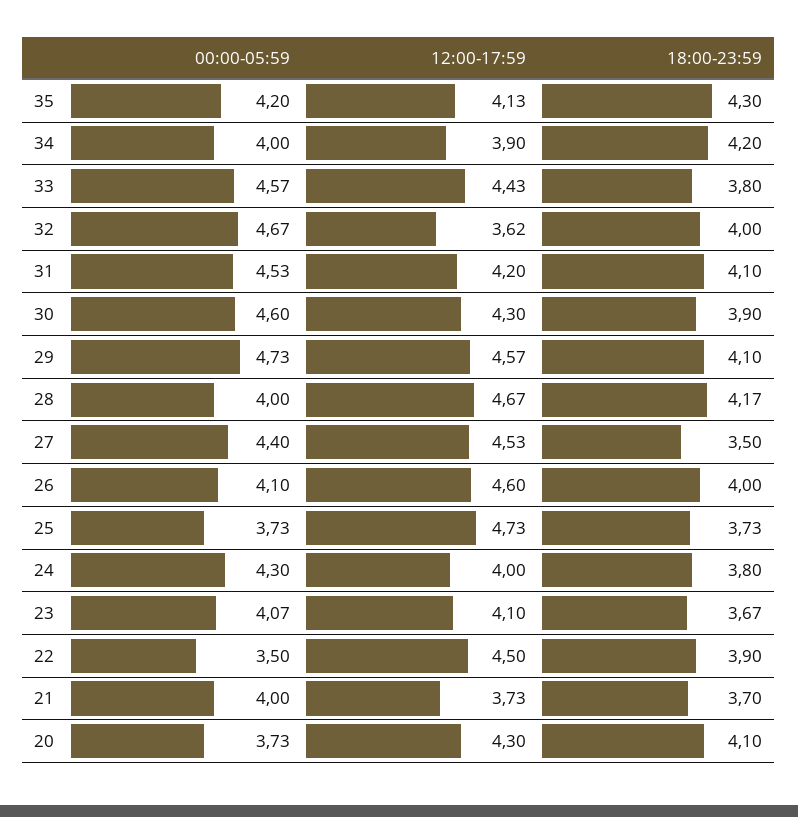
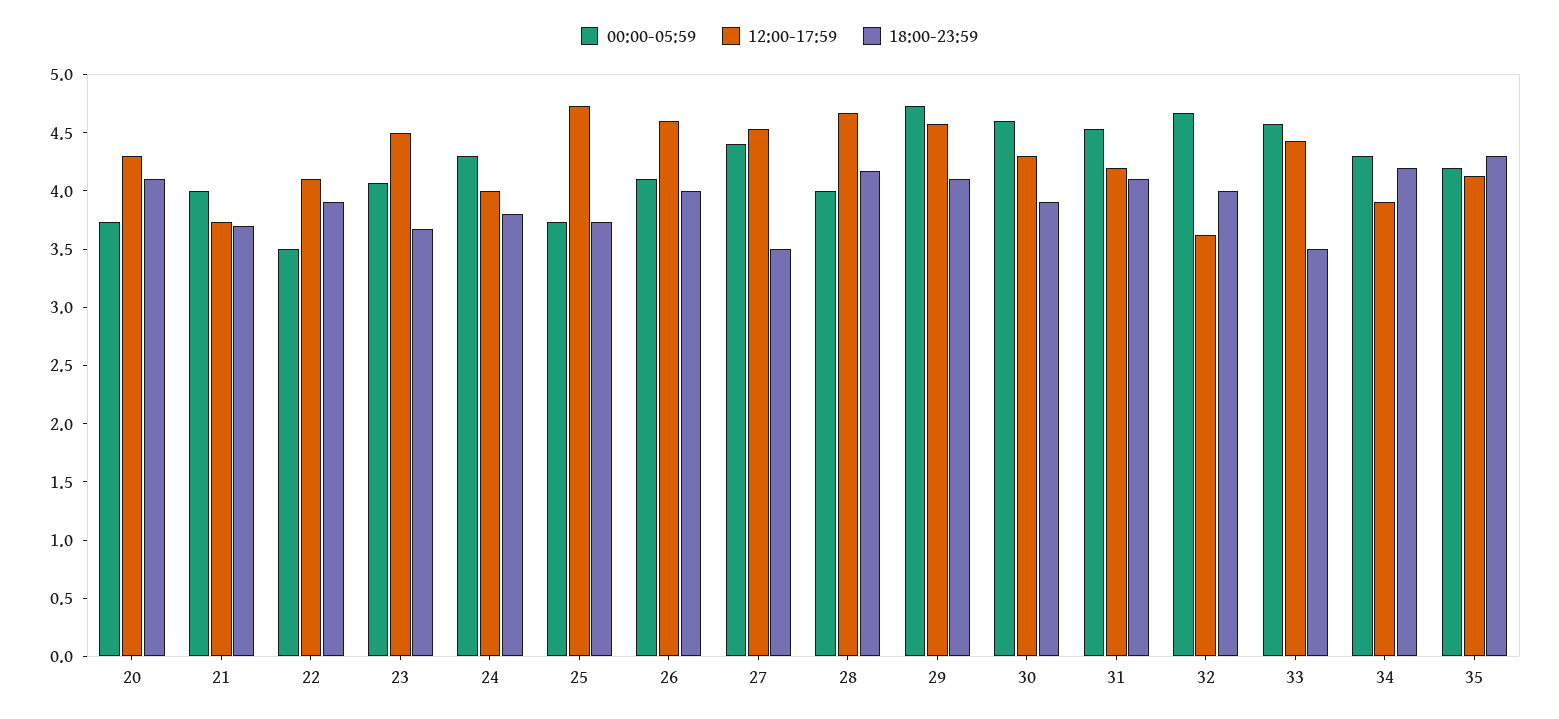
00:00-05:59, 34: 4 -> 4.3
18:00-23:59, 33: 3.8 -> 3.5
12:00-17:59, 23: 4.1 -> 4.5
12:00-17:59, 22: 4.5 -> 4.1

